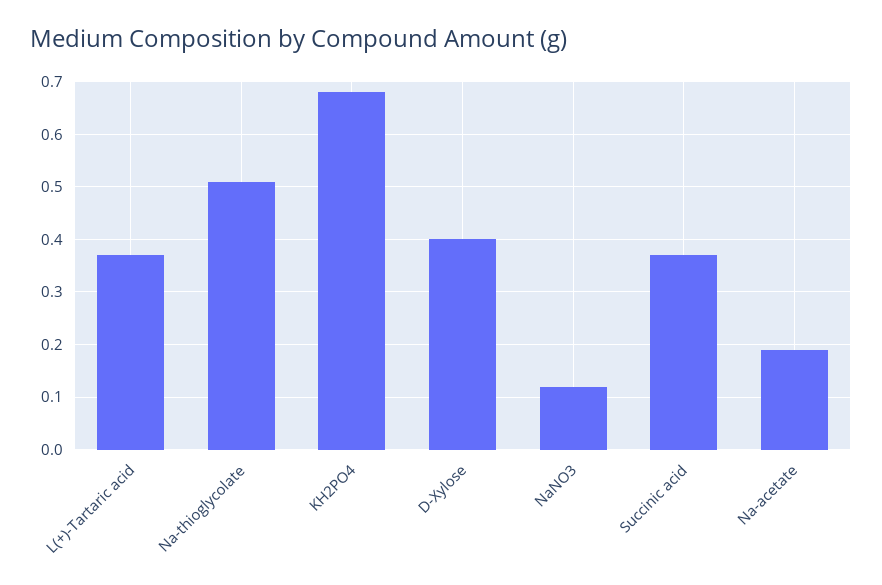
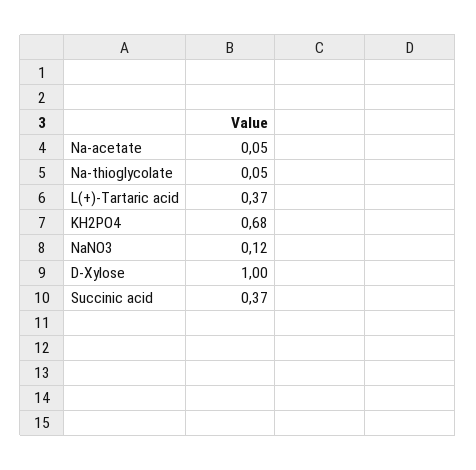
Na-thioglycolate: 0.5 -> 0.05
D-Xylose: 0.4 -> 1
Na-acetate: 0.2 -> 0.05

